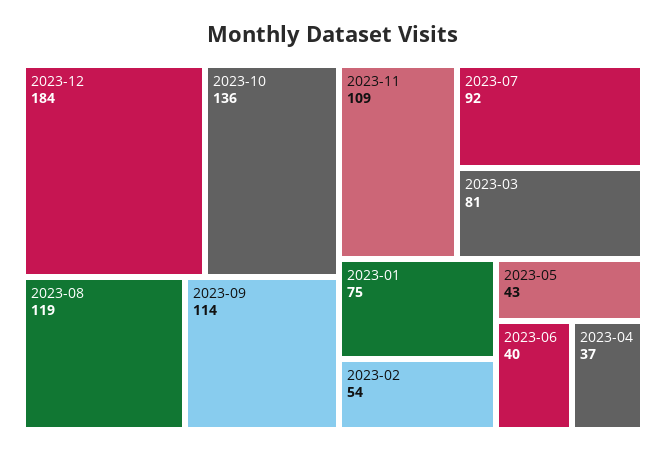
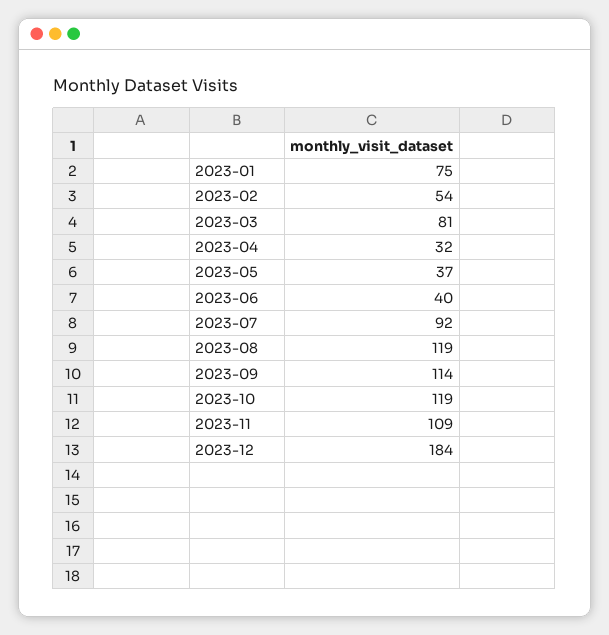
2023-10: 136 -> 119
2023-05: 43 -> 37
2023-04: 37 -> 32

